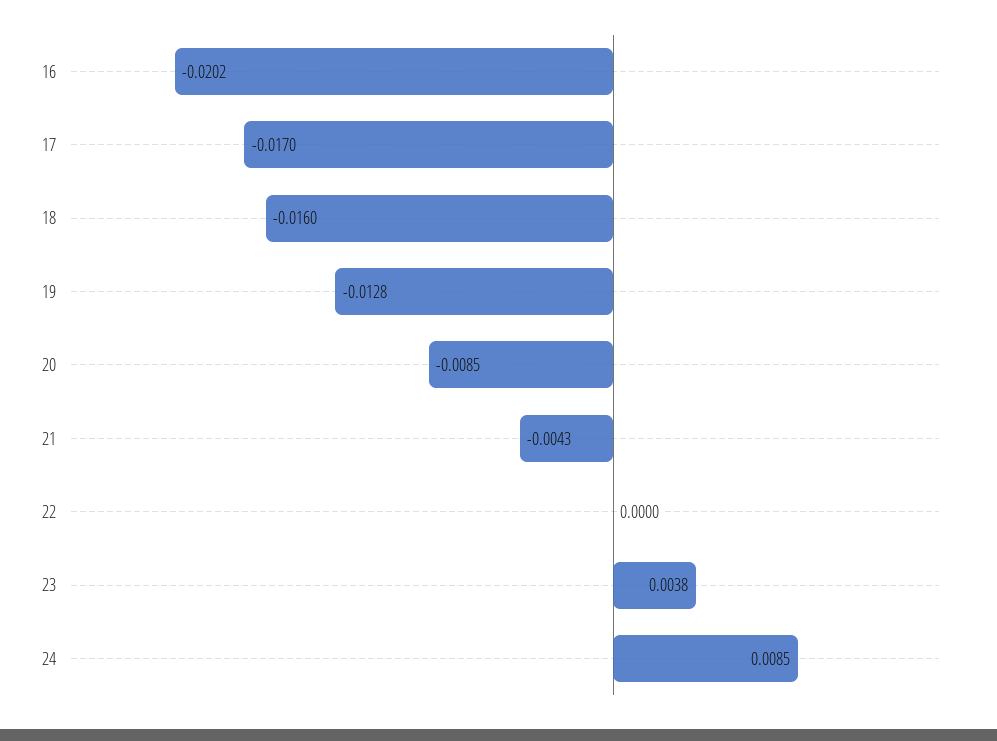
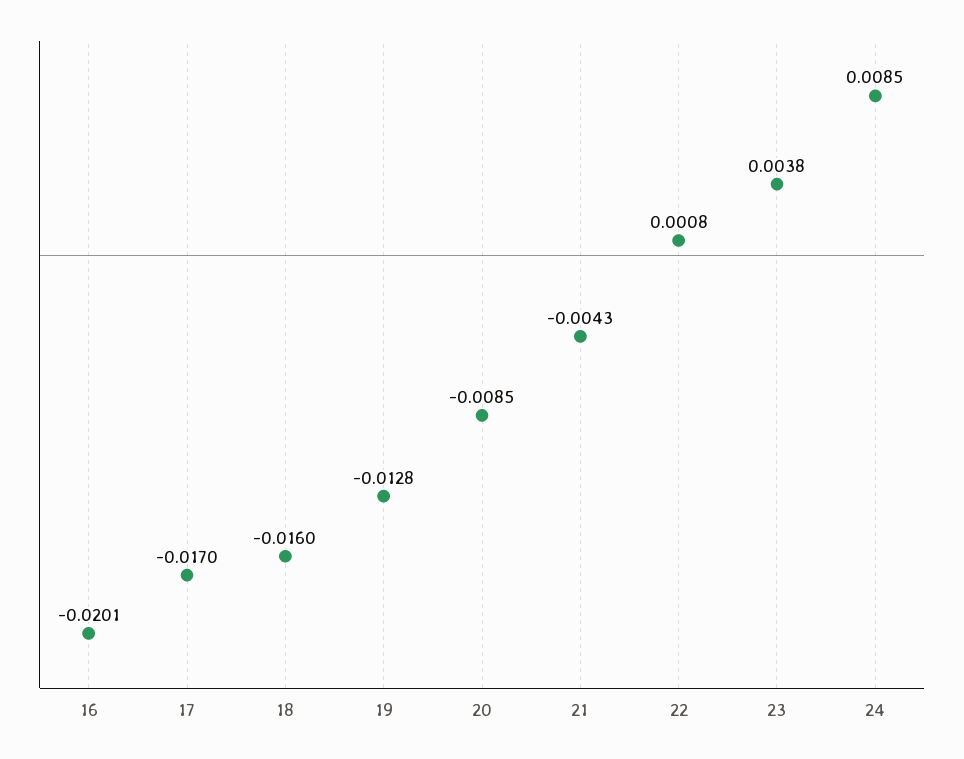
16: -0.0202 -> -0.0201
22: 0 -> 0.0008

